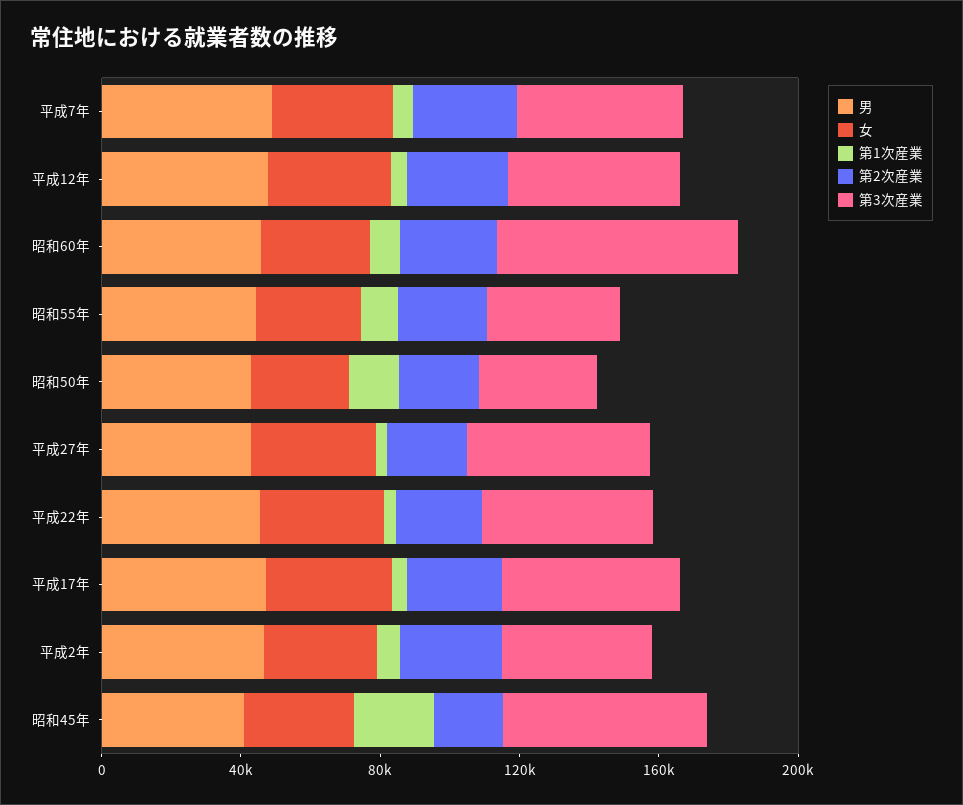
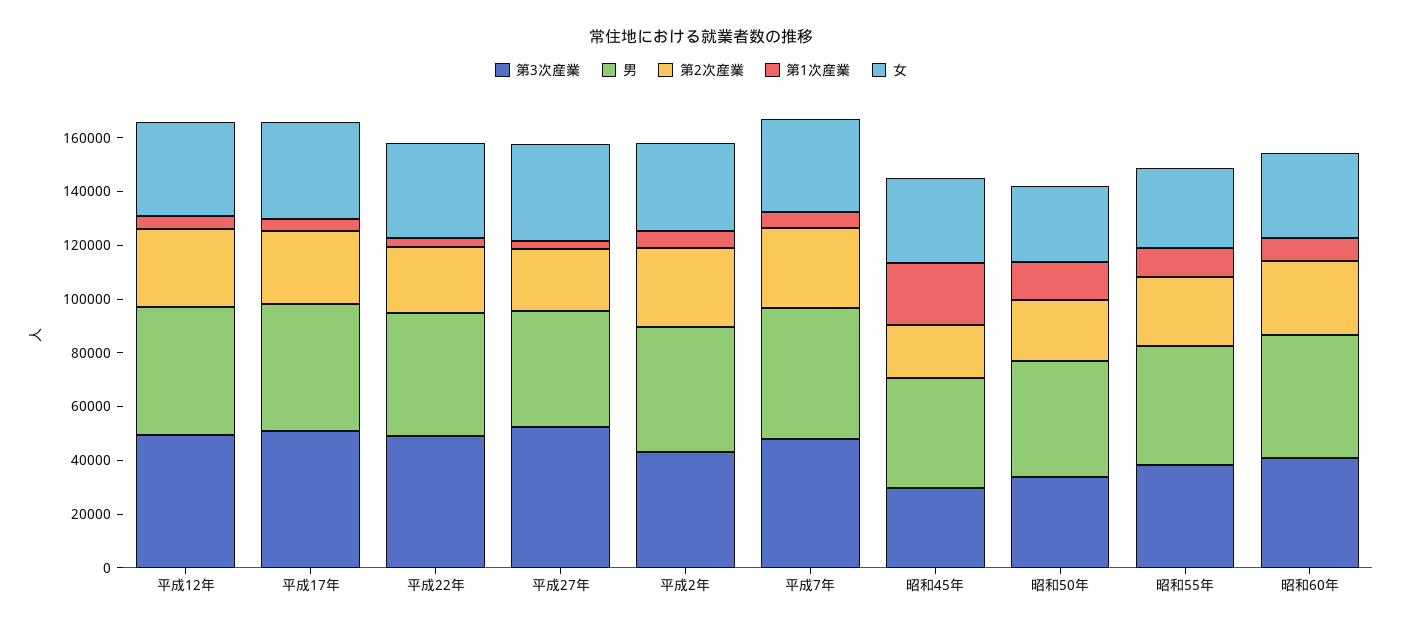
第3次産業, 昭和60年: 70000 -> 40000
第3次産業, 昭和45年: 60000 -> 30000

